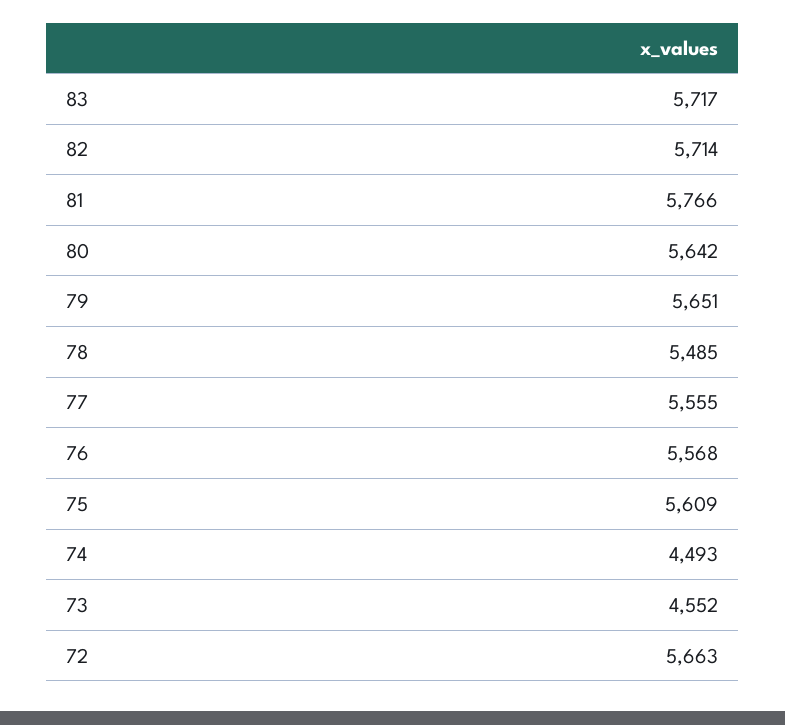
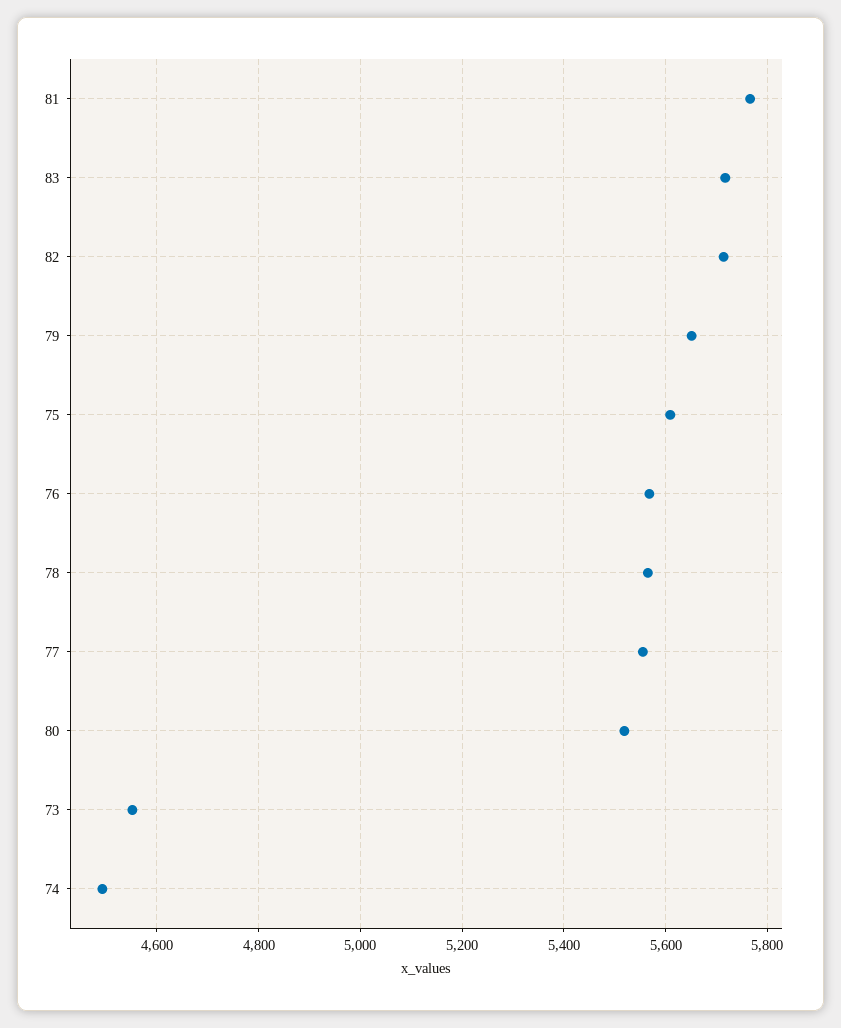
80: 5642 -> 5520
78: 5485 -> 5560
72: 5663 -> none

